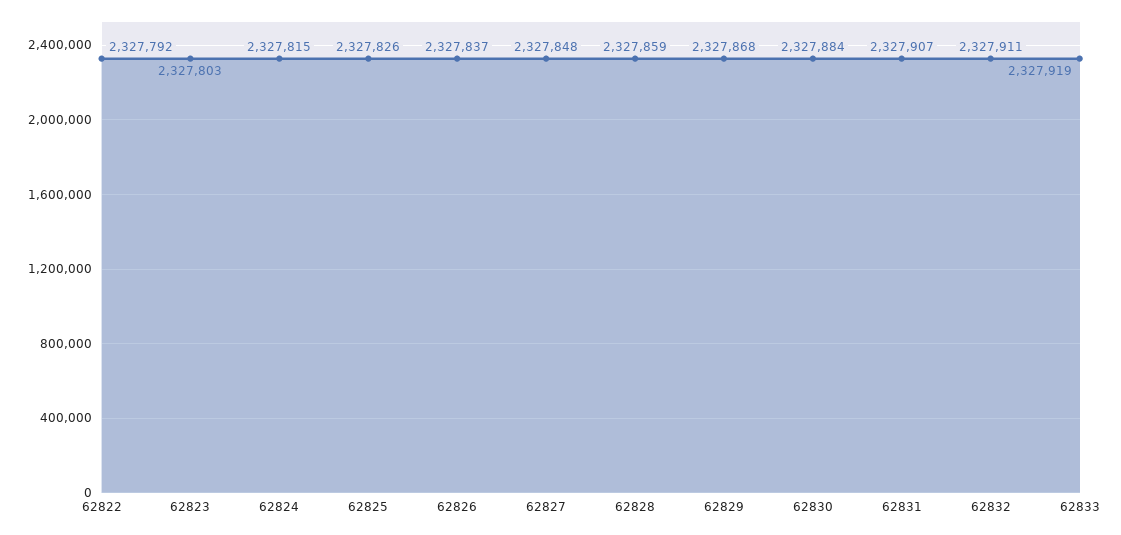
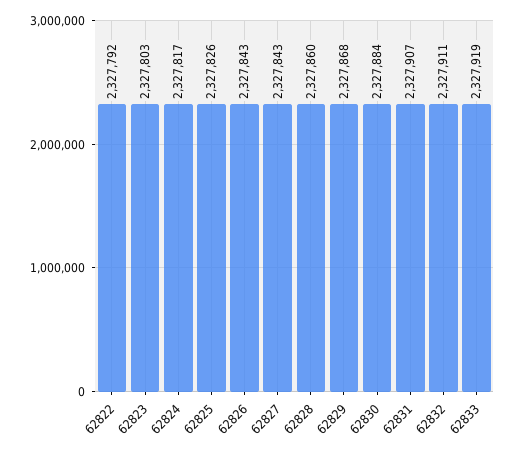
62824: 2327815 -> 2327817
62826: 2327837 -> 2327843
62827: 2327848 -> 2327843
62828: 2327859 -> 2327860

